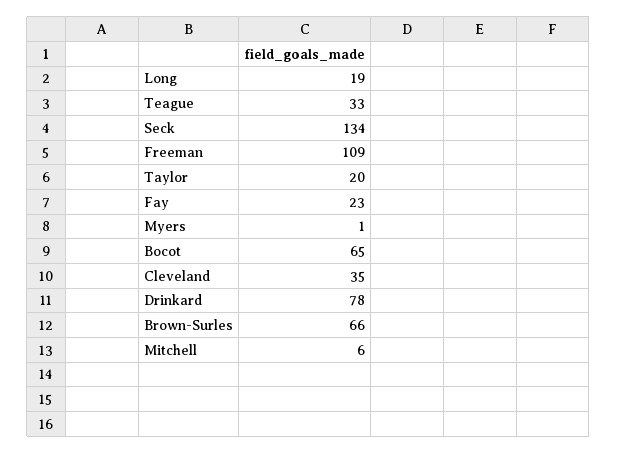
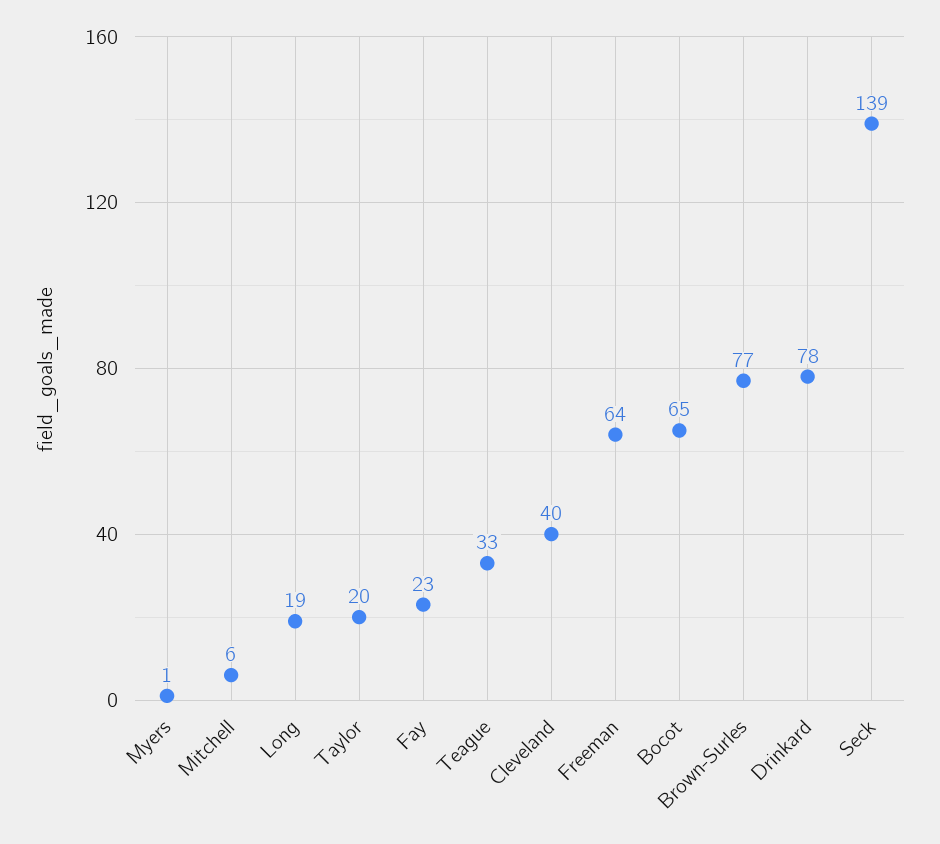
Seck: 134 -> 139
Freeman: 109 -> 64
Cleveland: 35 -> 40
Brown-Surles: 66 -> 77

